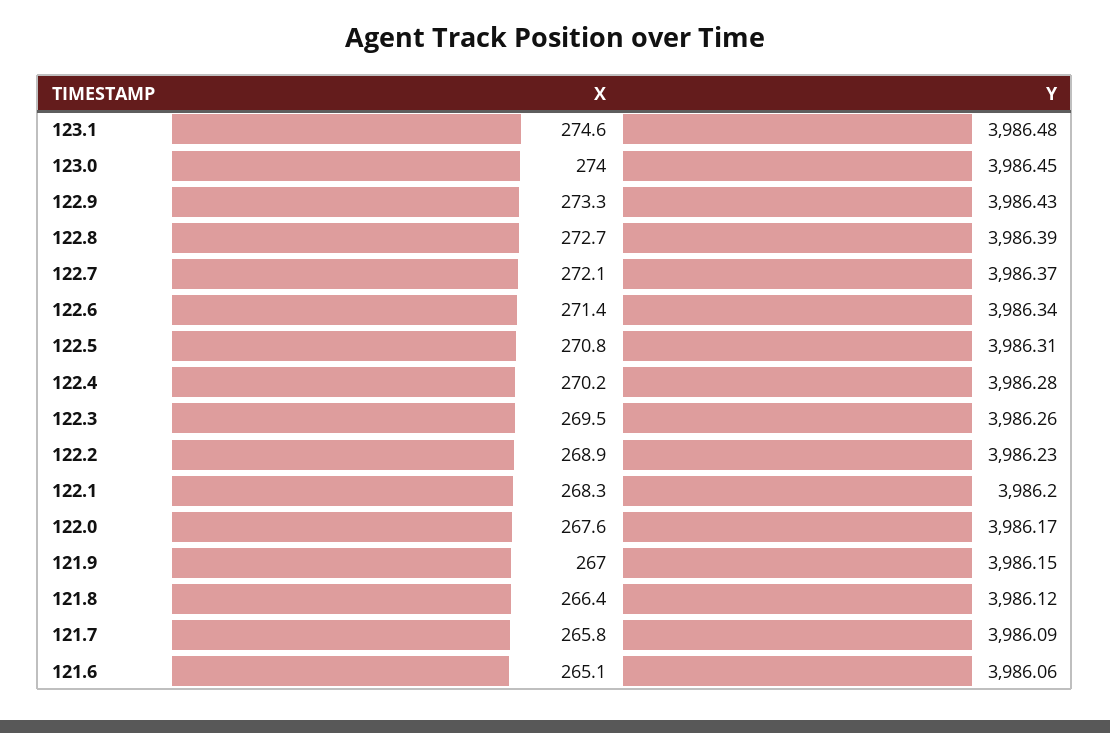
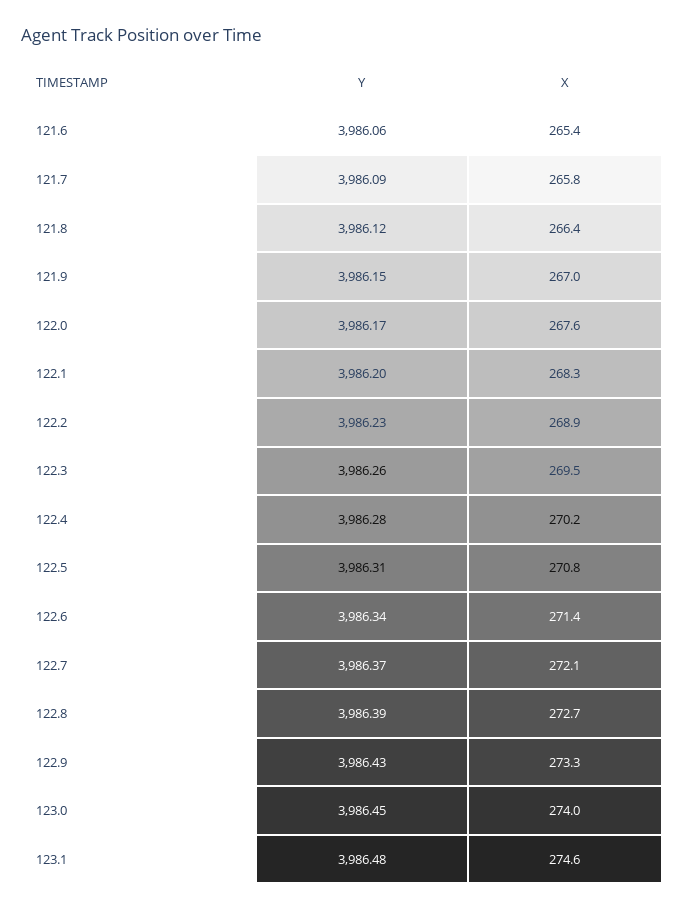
X, 121.6: 265.1 -> 265.4

